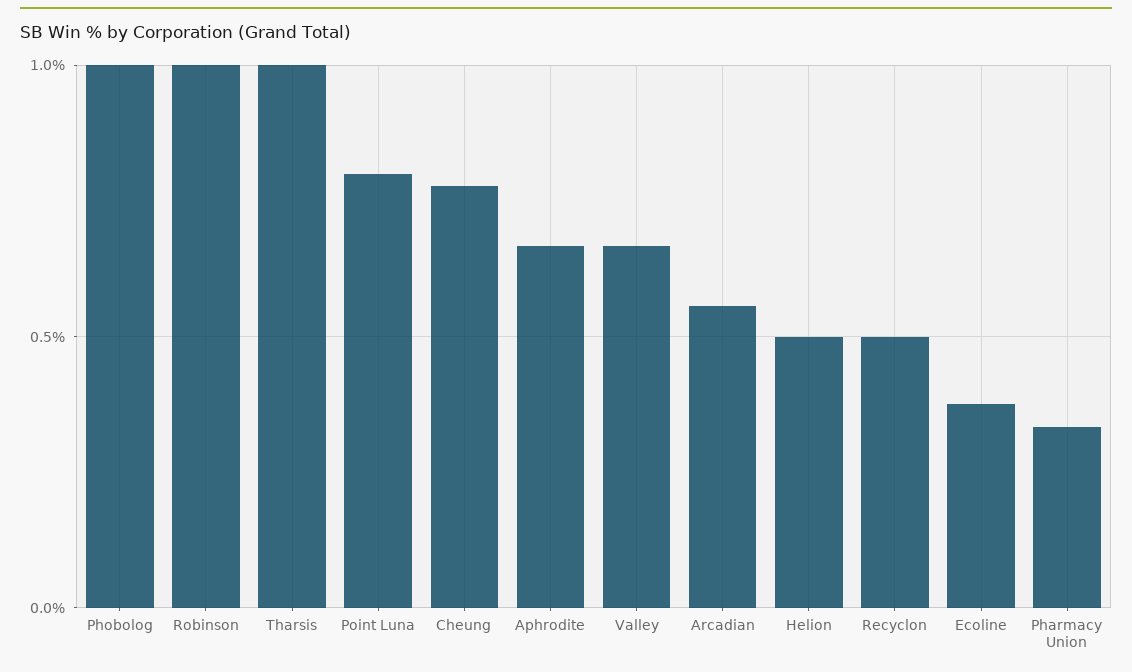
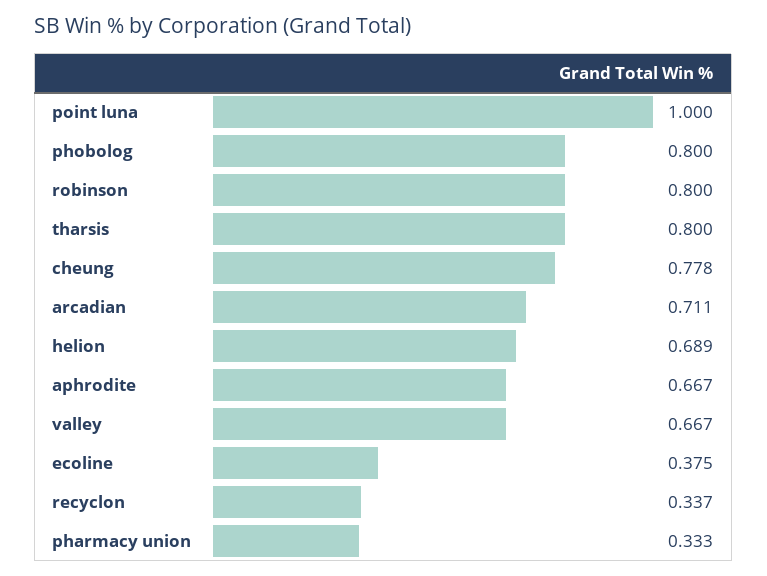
Phobolog: 1 -> 0.8
Robinson: 1 -> 0.8
Tharsis: 1 -> 0.8
Point Luna: 0.8 -> 1
Arcadian: 0.55 -> 0.711
Helion: 0.5 -> 0.689
Recyclon: 0.5 -> 0.337

